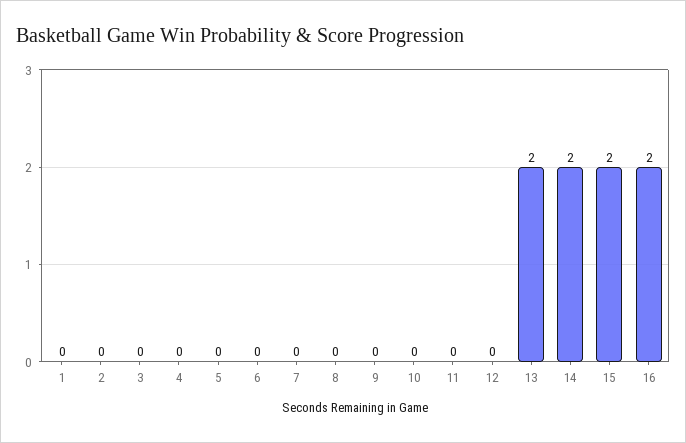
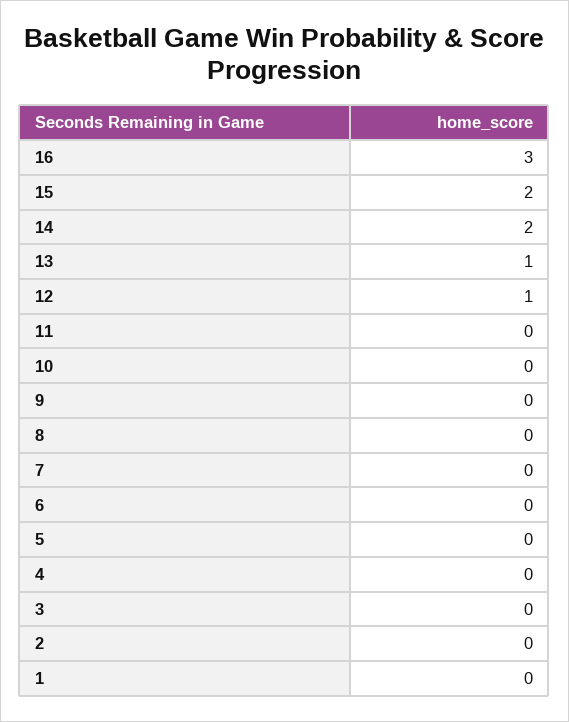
12: 0 -> 1
13: 2 -> 1
16: 2 -> 3

